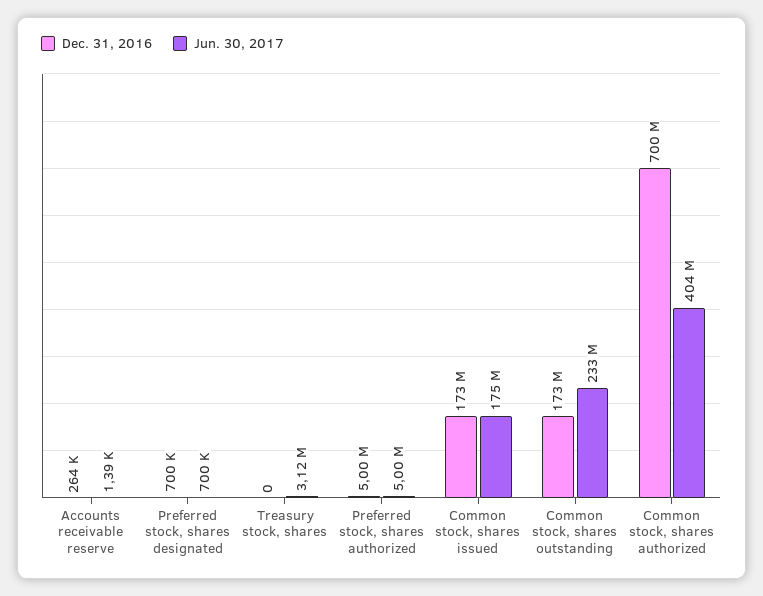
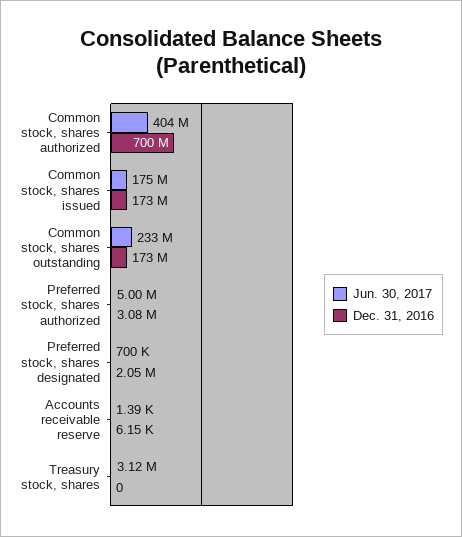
Dec. 31, 2016, Accounts receivable reserve: 264000 -> 6150
Dec. 31, 2016, Preferred stock, shares designated: 700000 -> 2050000
Dec. 31, 2016, Preferred stock, shares authorized: 5000000 -> 3080000

